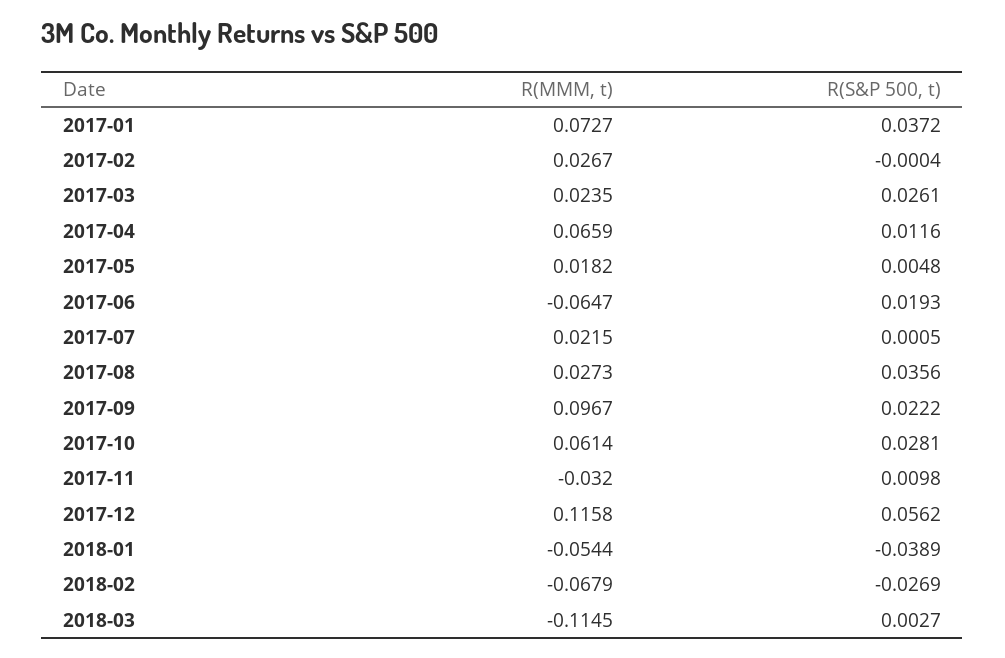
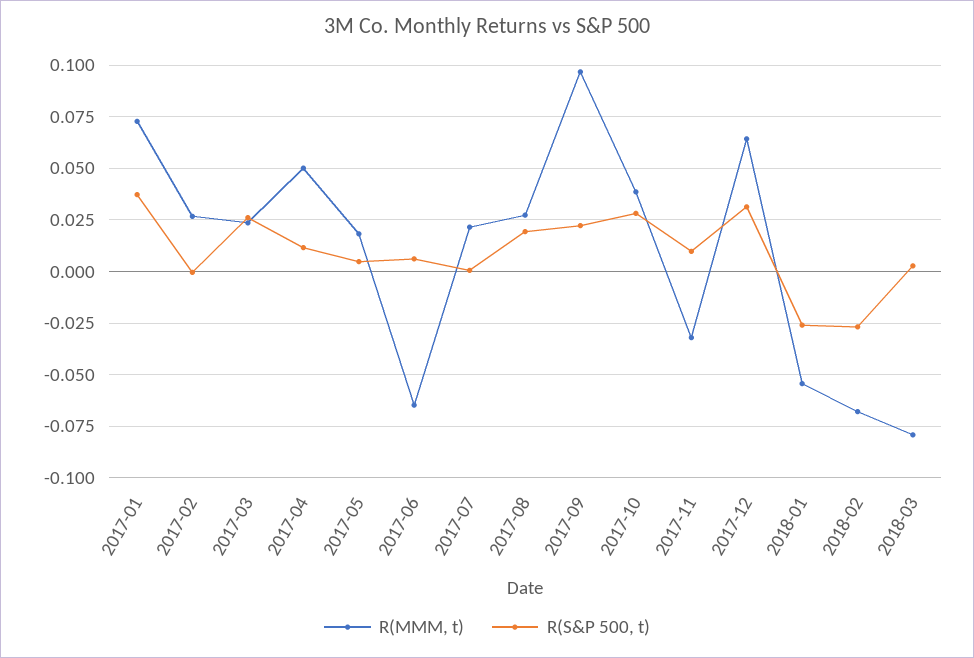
R(MMM, t), 2017-04: 0.0659 -> 0.05
R(S&P 500, t), 2017-06: 0.0193 -> 0.005
R(S&P 500, t), 2017-08: 0.0356 -> 0.02
R(MMM, t), 2017-10: 0.0614 -> 0.04
R(MMM, t), 2017-12: 0.1158 -> 0.065
R(S&P 500, t), 2017-12: 0.0562 -> 0.03
R(S&P 500, t), 2018-01: -0.0389 -> -0.025
R(MMM, t), 2018-03: -0.1145 -> -0.08

